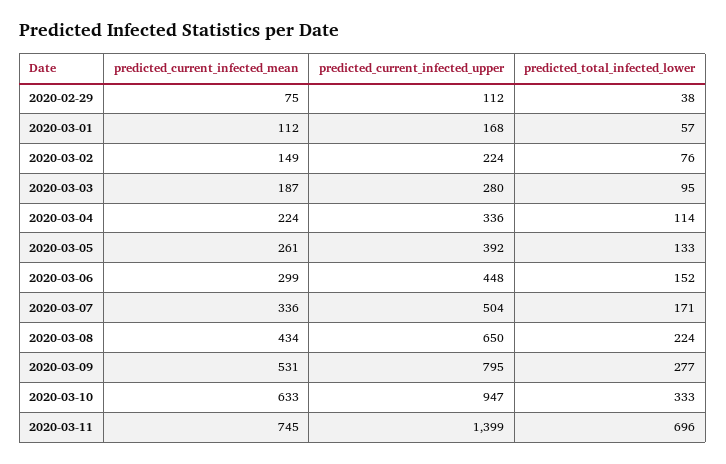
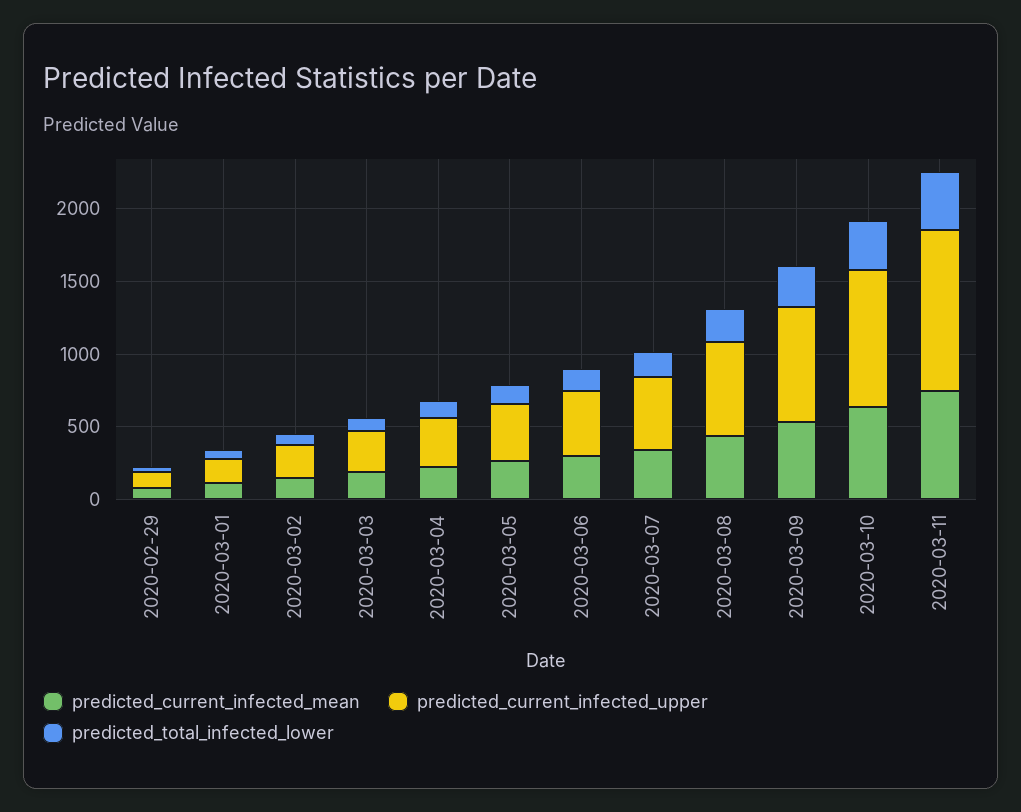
predicted_current_infected_upper, 2020-03-11: 1399 -> 1100
predicted_total_infected_lower, 2020-03-11: 696 -> 400

